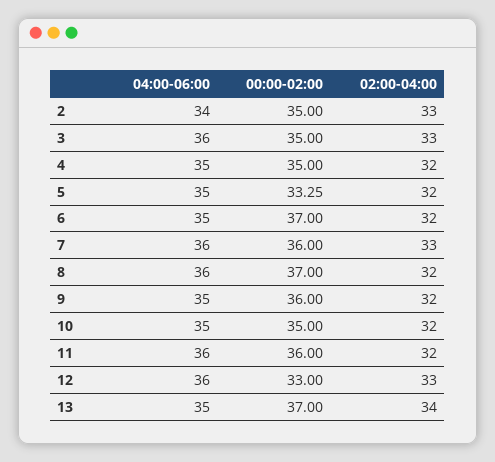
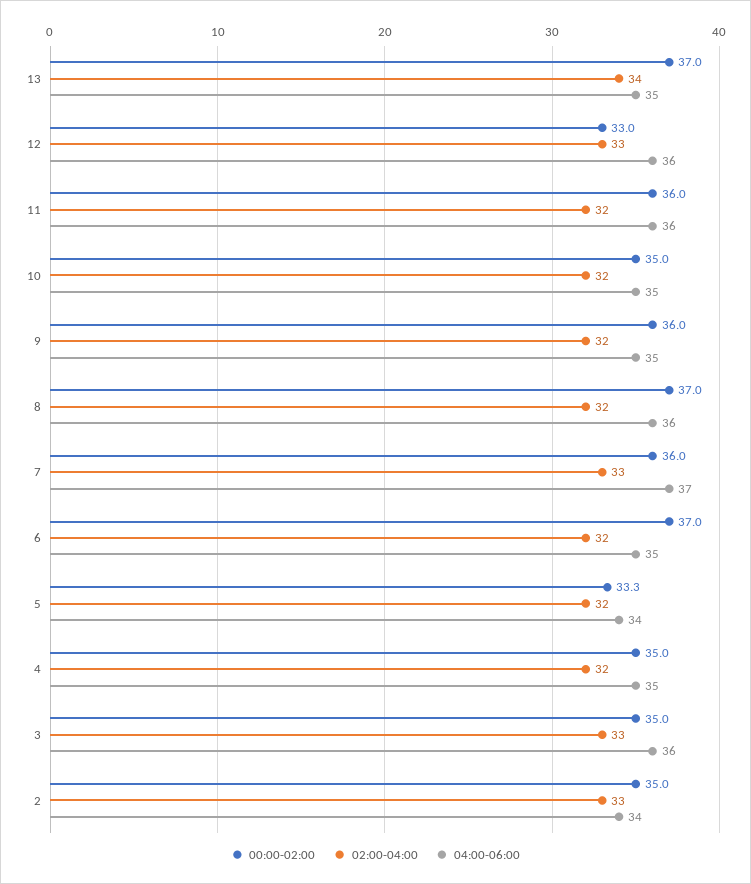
04:00-06:00, 5: 35 -> 34
04:00-06:00, 7: 36 -> 37

